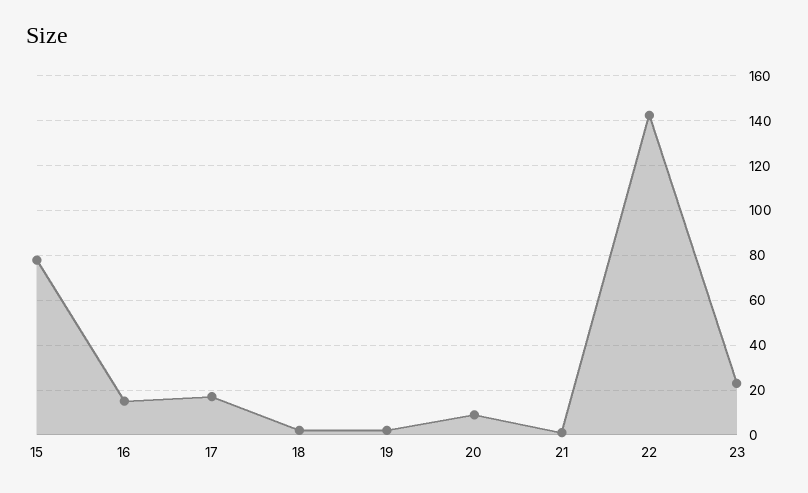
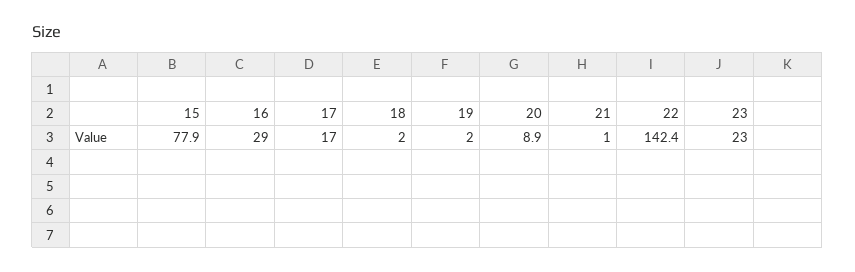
16: 15 -> 29

